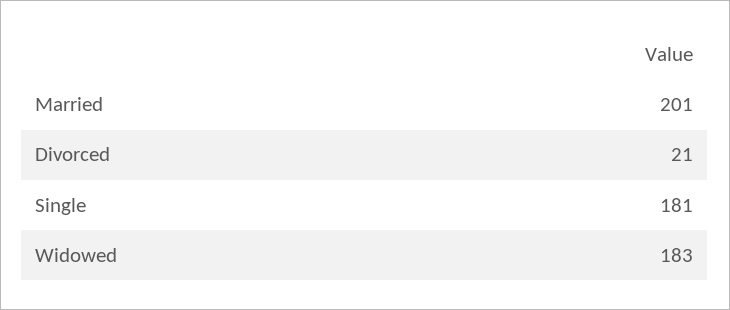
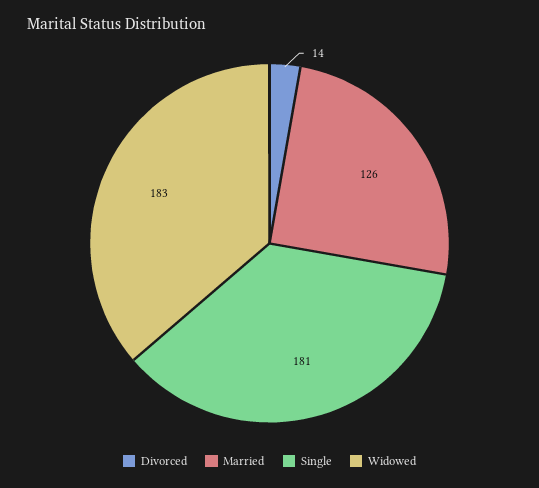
Married: 201 -> 126
Divorced: 21 -> 14

